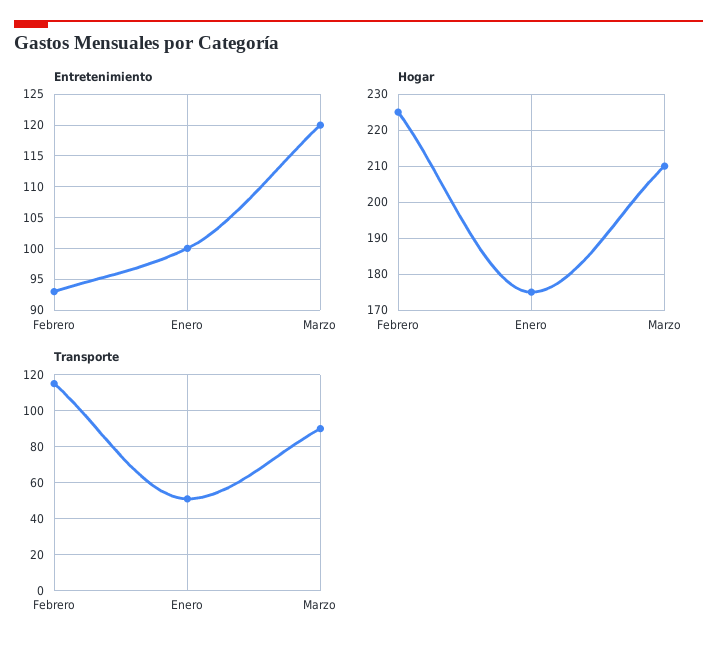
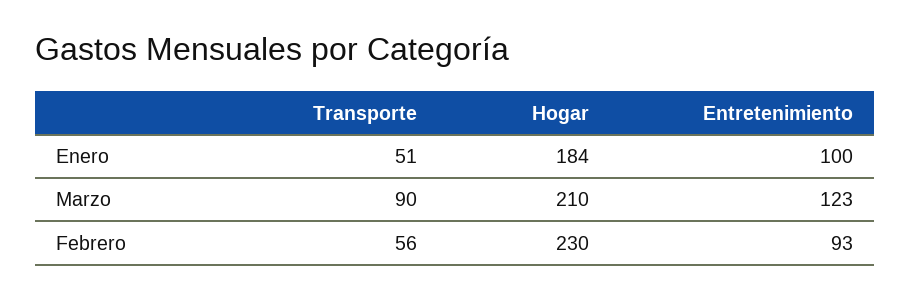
Entretenimiento, Marzo: 120 -> 123
Hogar, Febrero: 225 -> 230
Hogar, Enero: 175 -> 184
Transporte, Febrero: 115 -> 56

